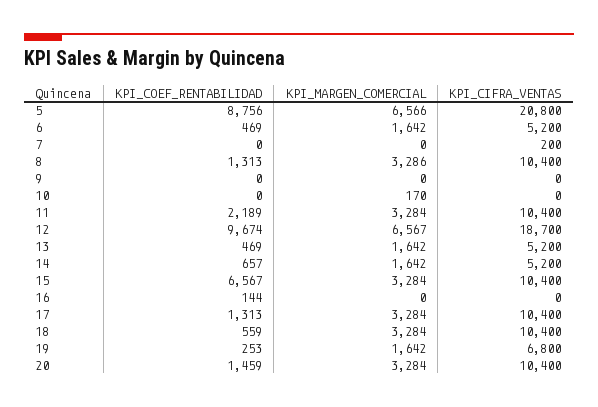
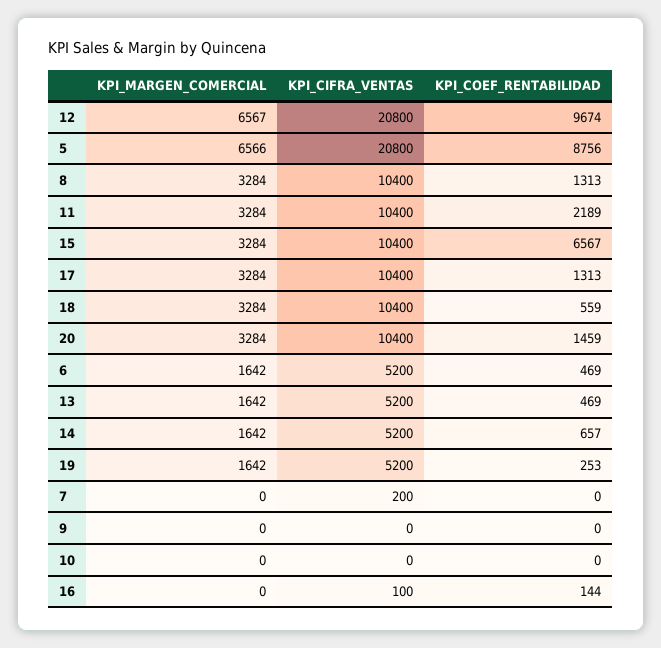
KPI_MARGEN_COMERCIAL, 8: 3286 -> 3284
KPI_MARGEN_COMERCIAL, 10: 170 -> 0
KPI_CIFRA_VENTAS, 12: 18700 -> 20800
KPI_CIFRA_VENTAS, 16: 0 -> 100
KPI_CIFRA_VENTAS, 19: 6800 -> 5200

